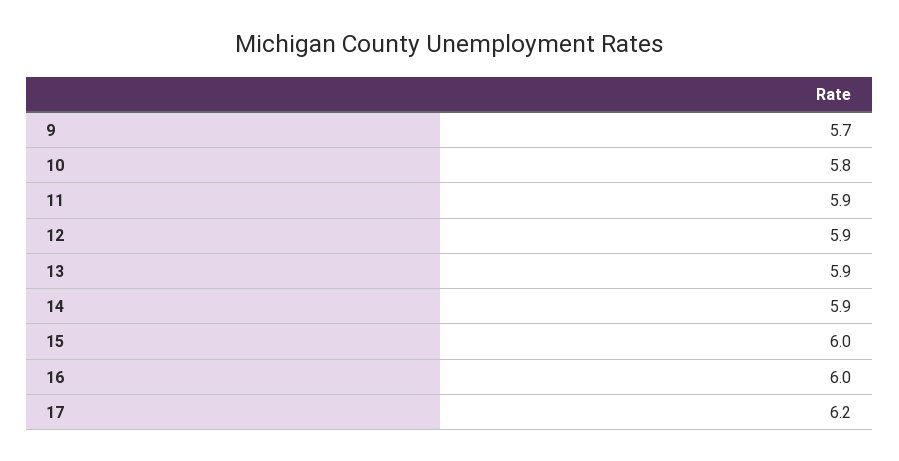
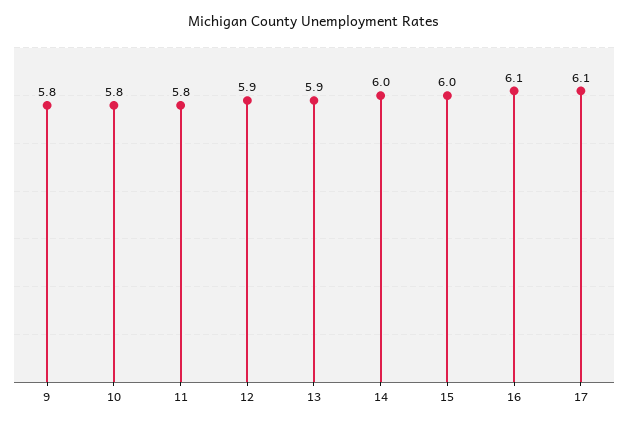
9: 5.7 -> 5.8
11: 5.9 -> 5.8
14: 5.9 -> 6
16: 6 -> 6.1
17: 6.2 -> 6.1

